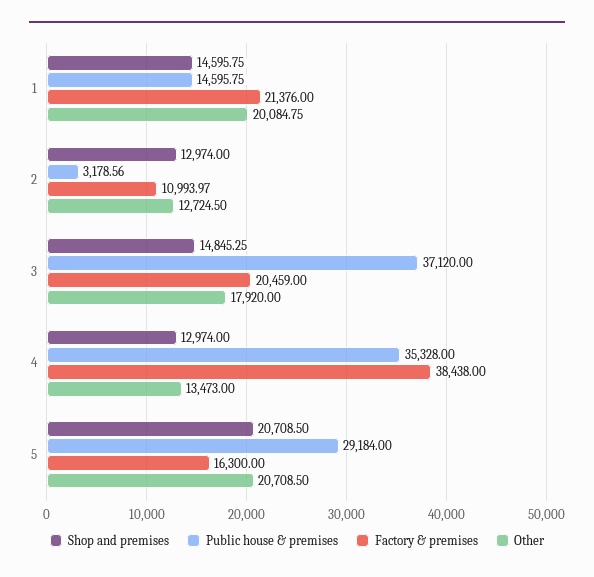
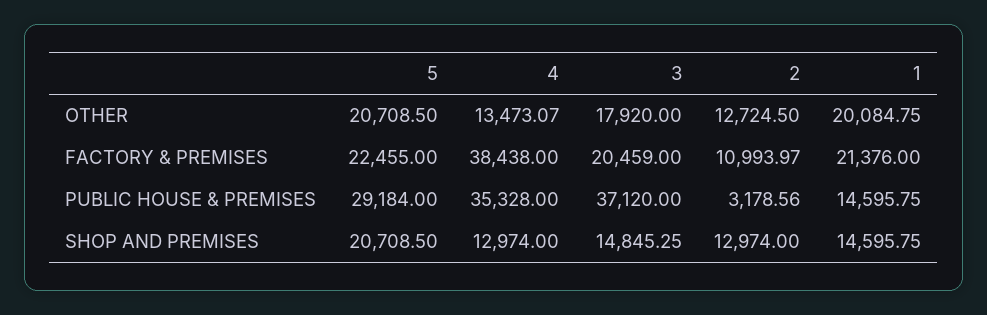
Other, 4: 13473 -> 13473.07
Factory & premises, 5: 16300 -> 22455

